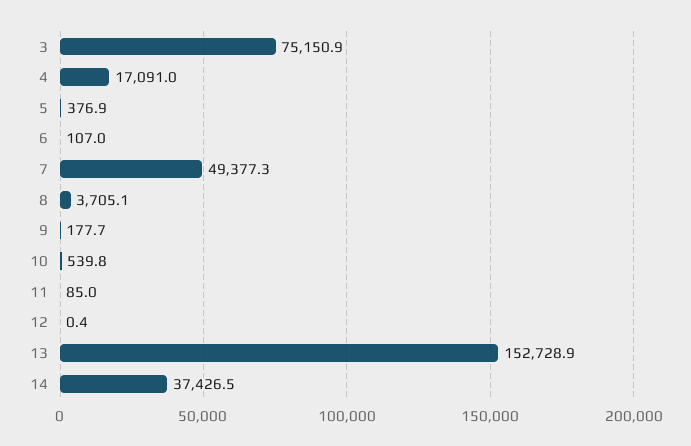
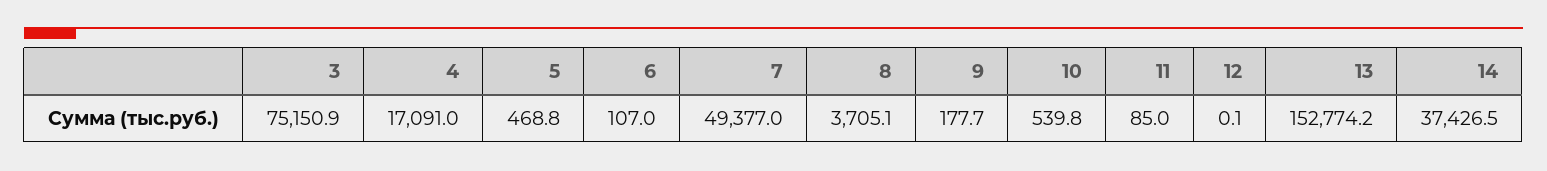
5: 376.9 -> 468.8
7: 49377.3 -> 49377
12: 0.4 -> 0.1
13: 152728.9 -> 152774.2

